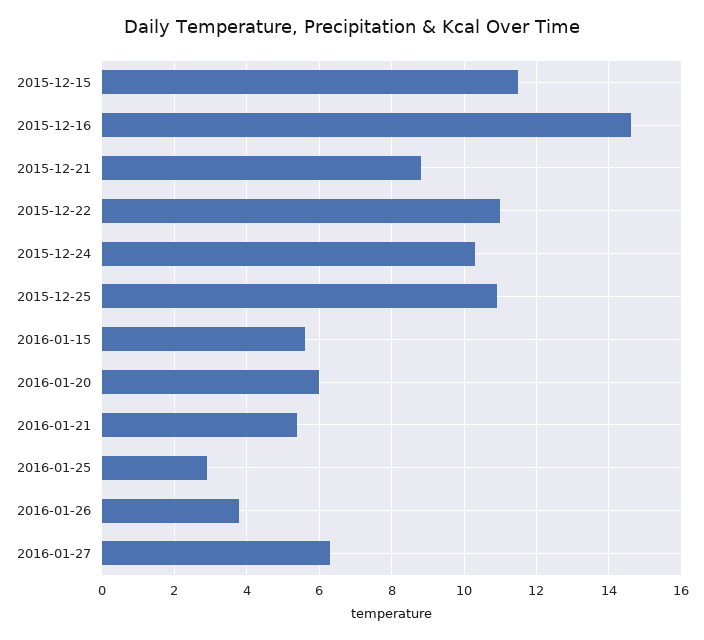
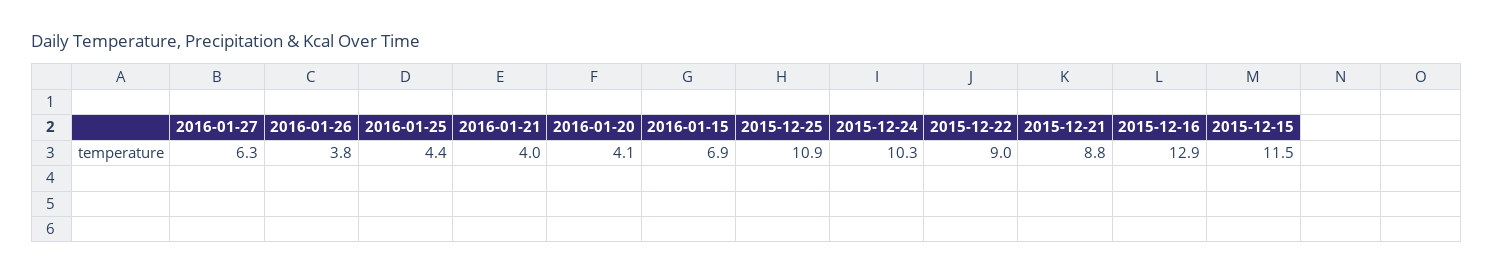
2015-12-16: 14.5 -> 12.9
2015-12-22: 11 -> 9
2016-01-15: 5.5 -> 6.9
2016-01-20: 6 -> 4.1
2016-01-21: 5.5 -> 4
2016-01-25: 3 -> 4.4

